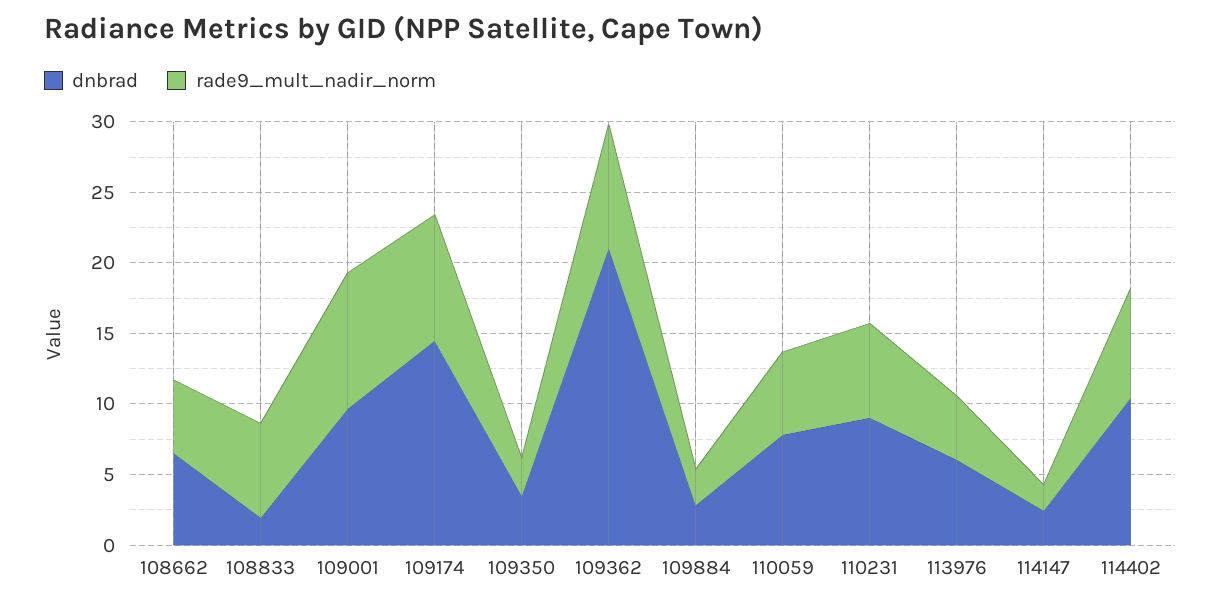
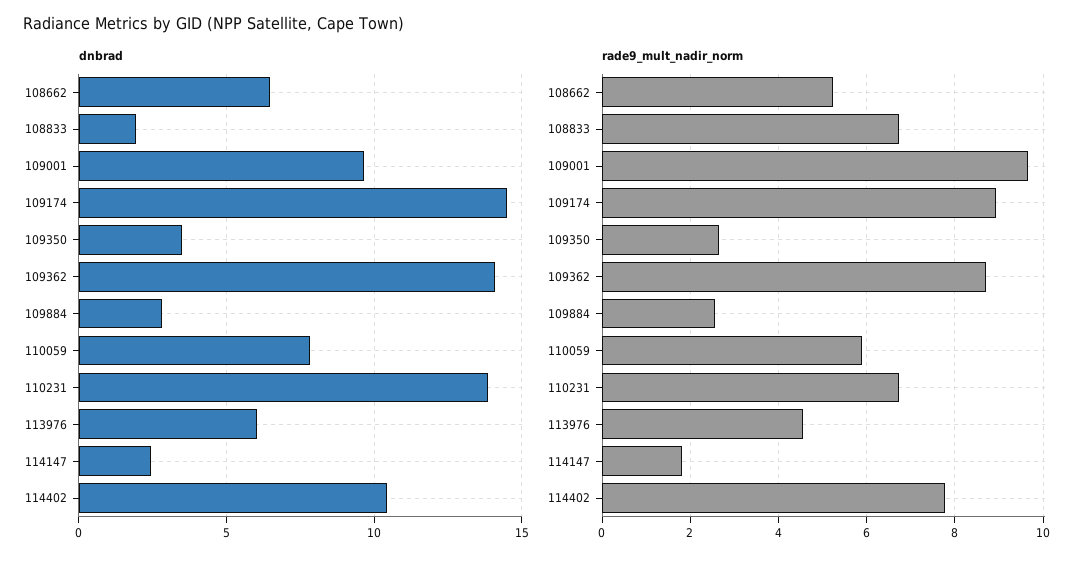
dnbrad, 109362: 21 -> 14
dnbrad, 110231: 9 -> 14

